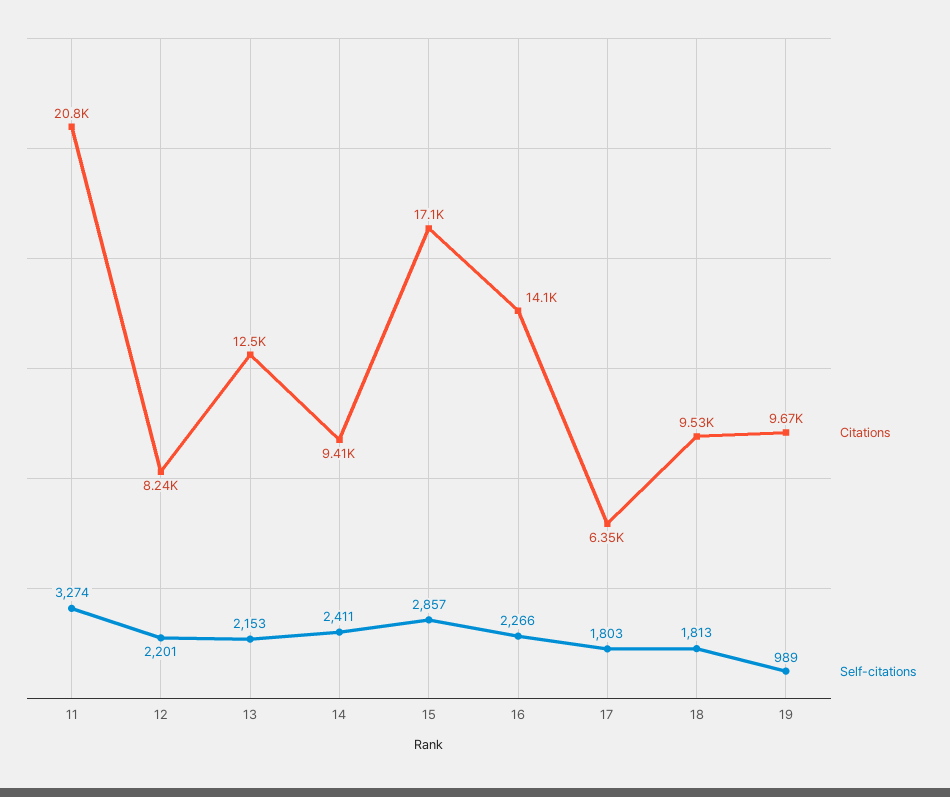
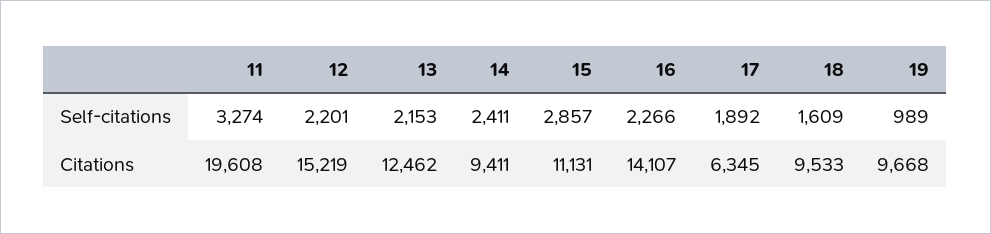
Citations, 11: 20800 -> 19608
Citations, 12: 8240 -> 15219
Citations, 15: 17100 -> 11131
Self-citations, 17: 1803 -> 1892
Self-citations, 18: 1813 -> 1609

